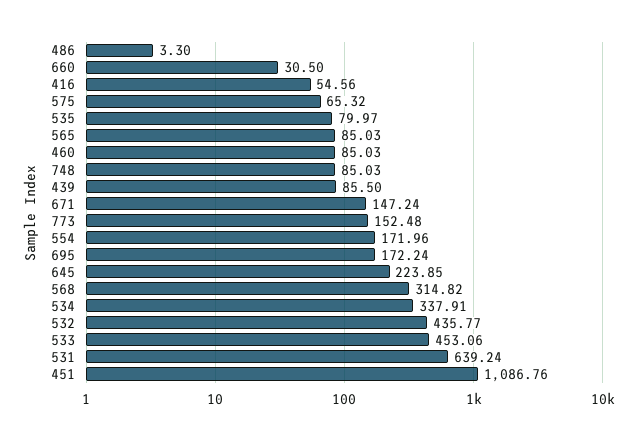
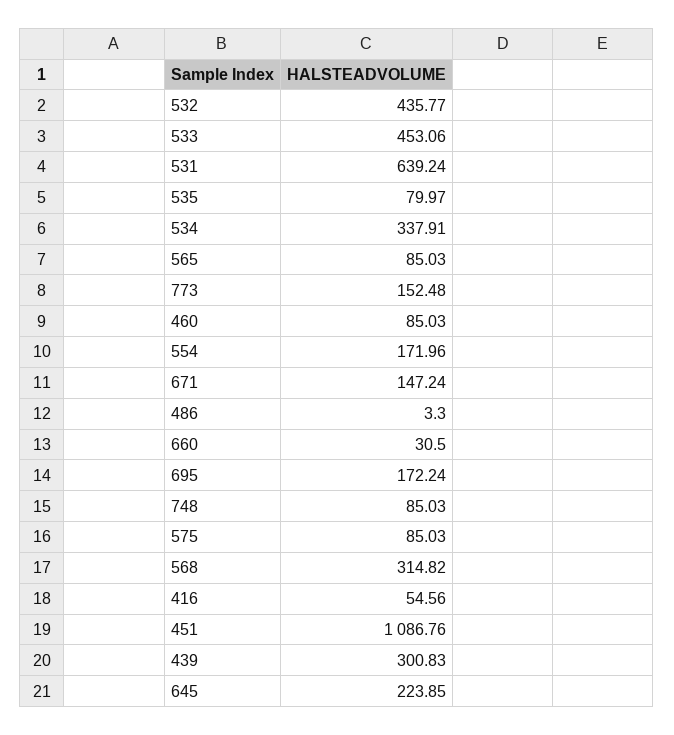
575: 65.32 -> 85.03
439: 85.5 -> 300.83

